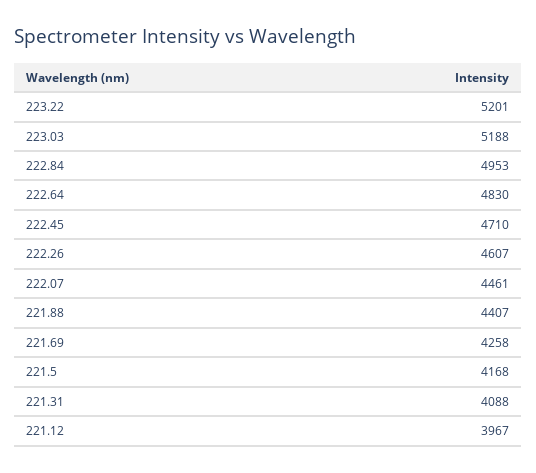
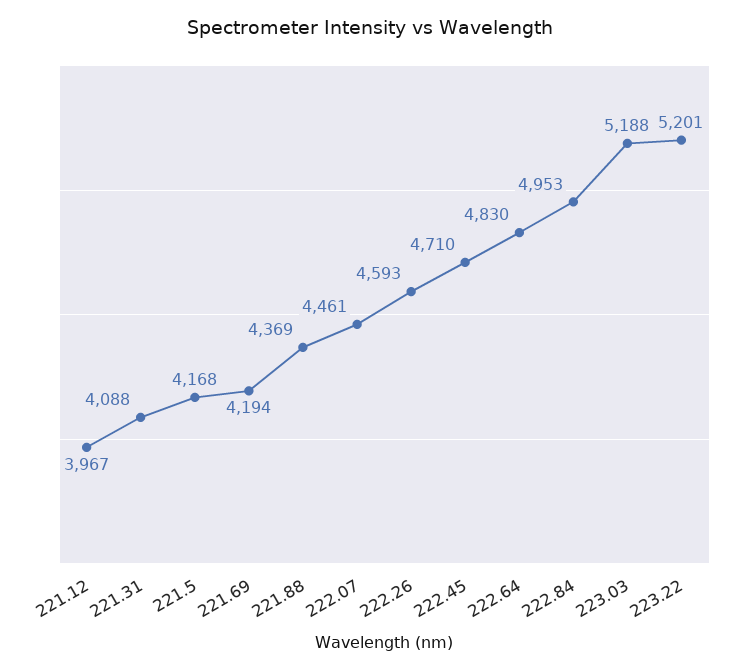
222.26: 4607 -> 4593
221.88: 4407 -> 4369
221.69: 4258 -> 4194

